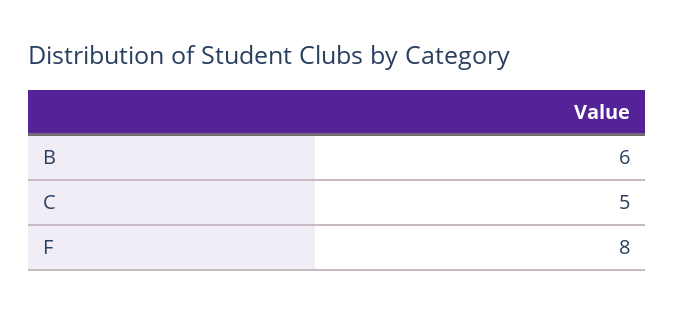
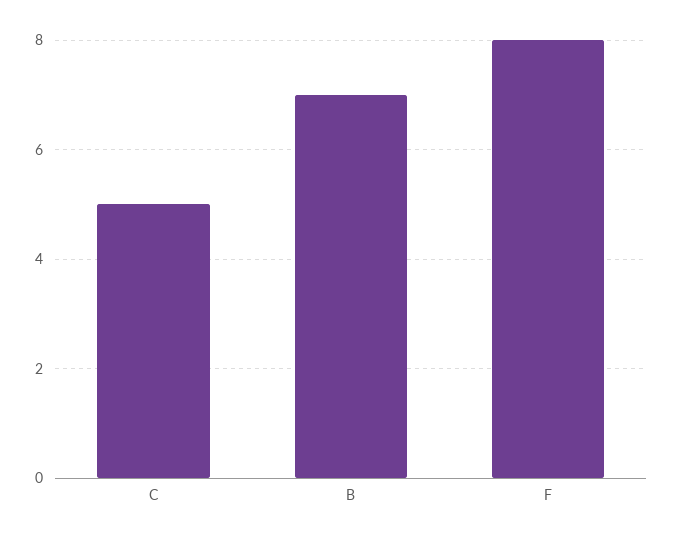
B: 6 -> 7

